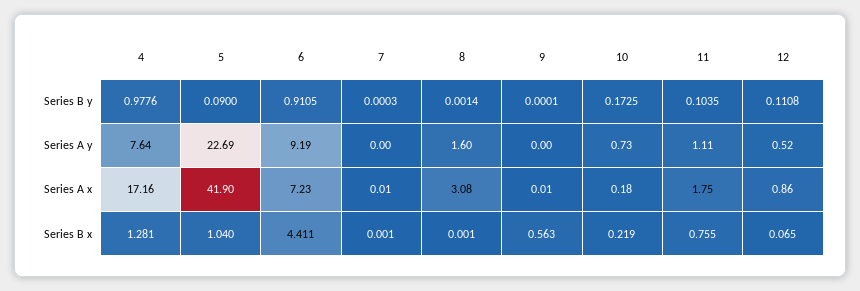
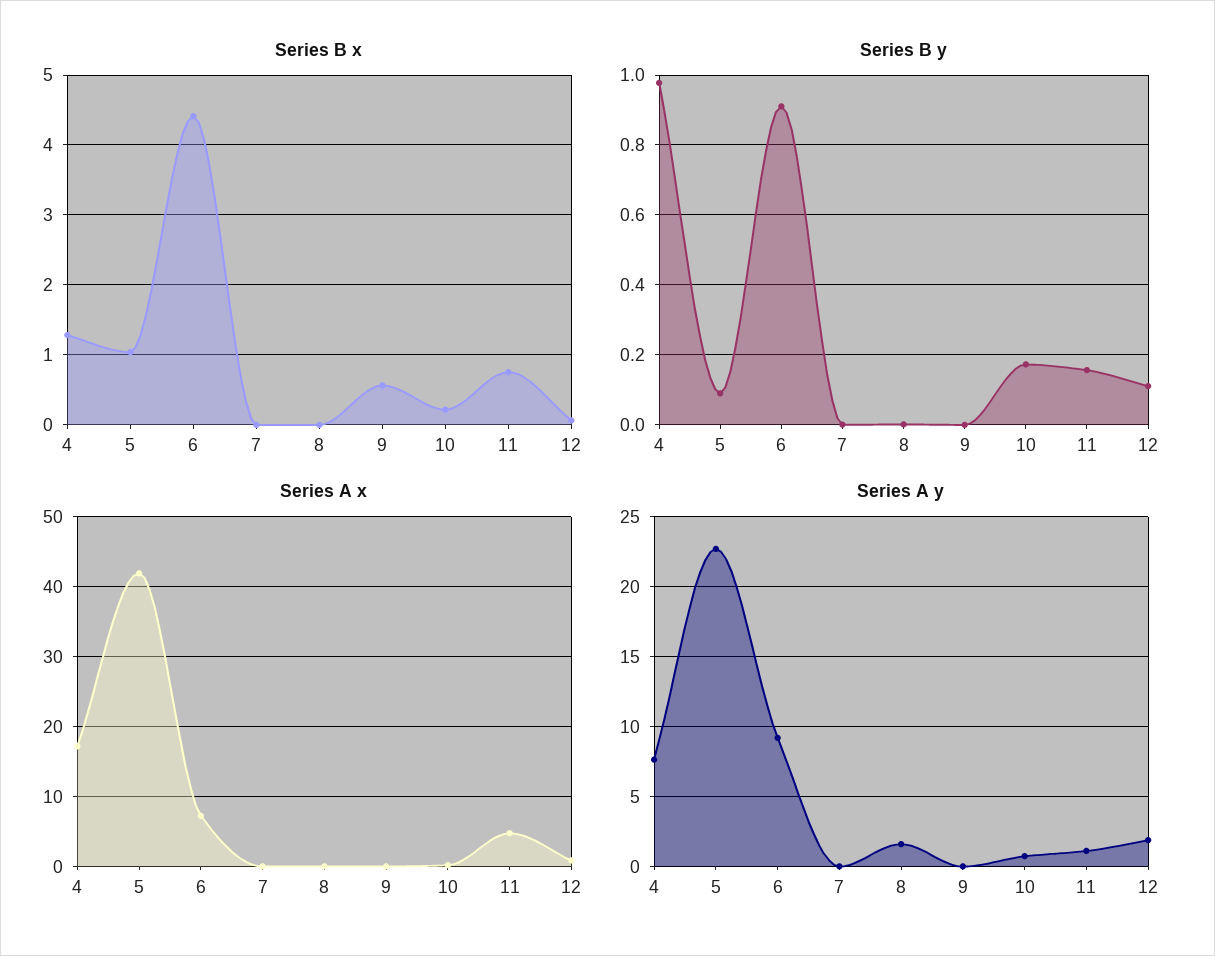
Series B y, 11: 0.1035 -> 0.16
Series A y, 12: 0.52 -> 2
Series A x, 8: 3.08 -> 0
Series A x, 11: 1.75 -> 5

